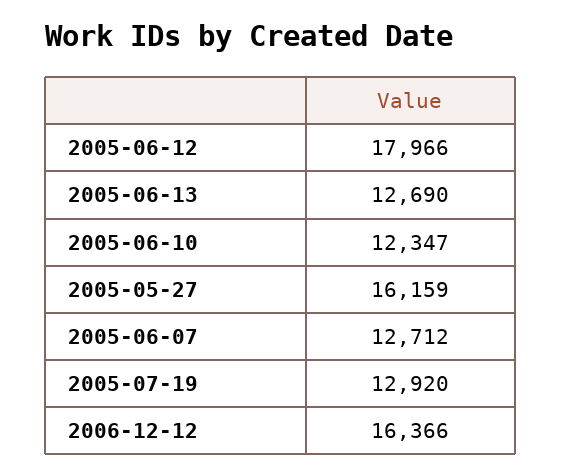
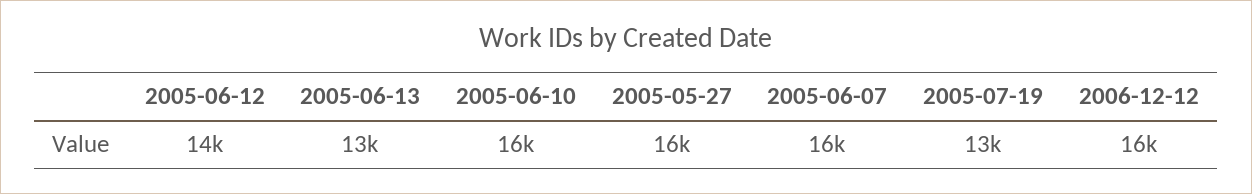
2005-06-12: 17966 -> 14000
2005-06-10: 12347 -> 16000
2005-06-07: 12712 -> 16000

